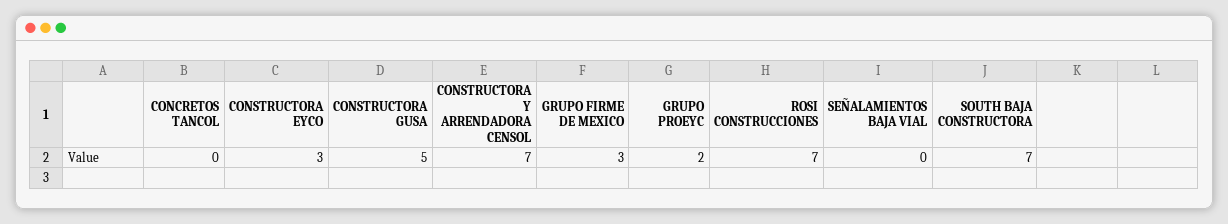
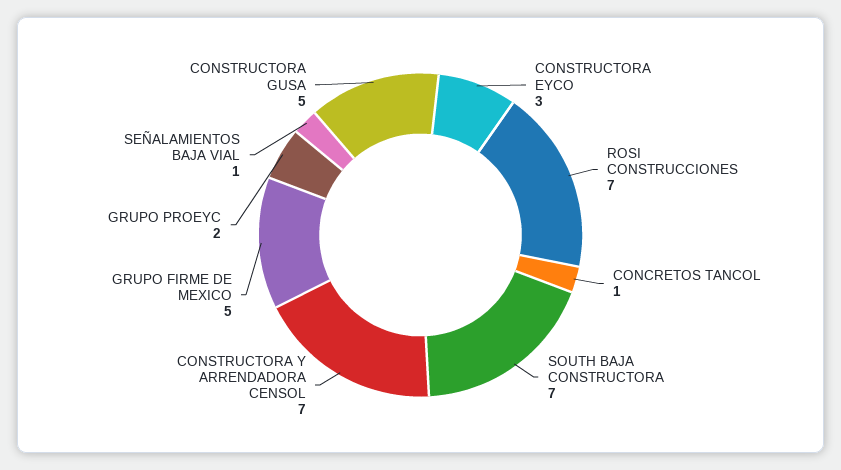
CONCRETOS TANCOL: 0 -> 1
GRUPO FIRME DE MEXICO: 3 -> 5
SEÑALAMIENTOS BAJA VIAL: 0 -> 1

